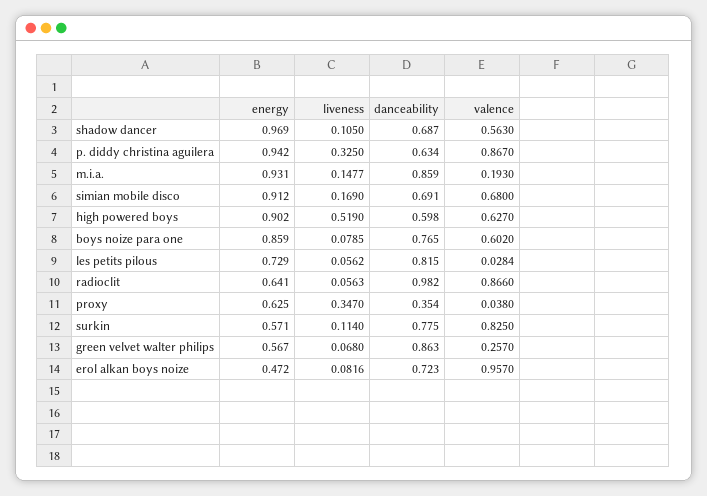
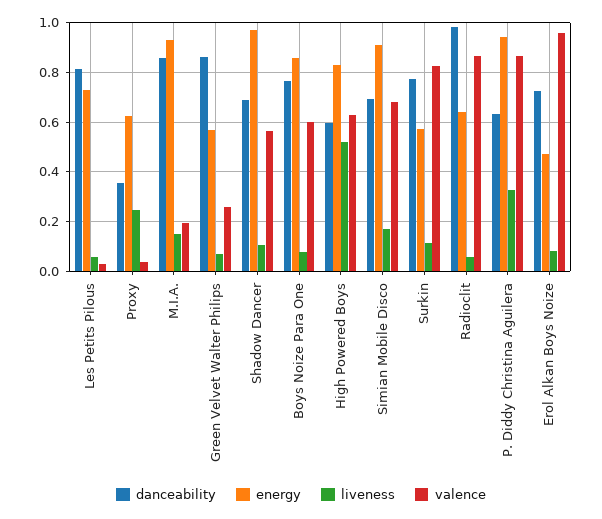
energy, high powered boys: 0.902 -> 0.825
liveness, proxy: 0.347 -> 0.25

